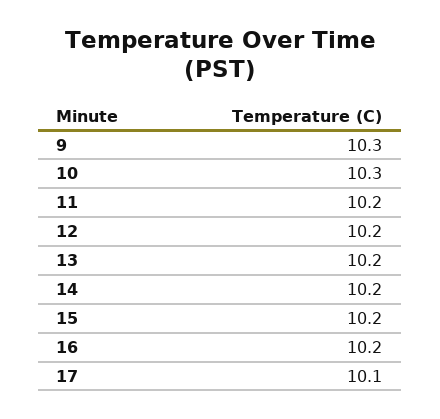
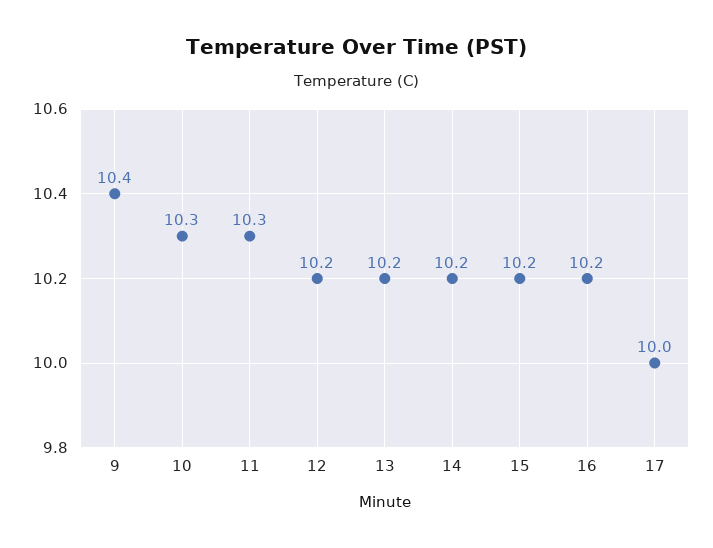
9: 10.3 -> 10.4
11: 10.2 -> 10.3
17: 10.1 -> 10

